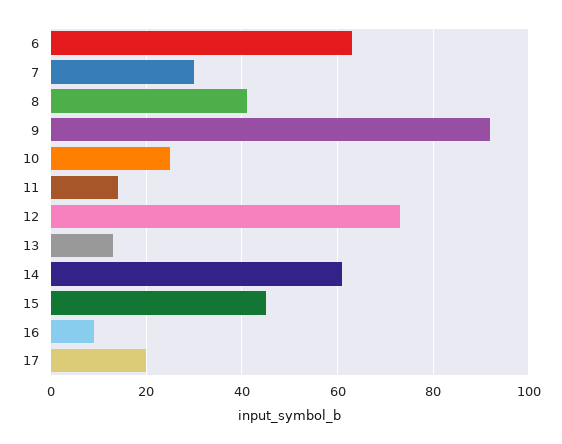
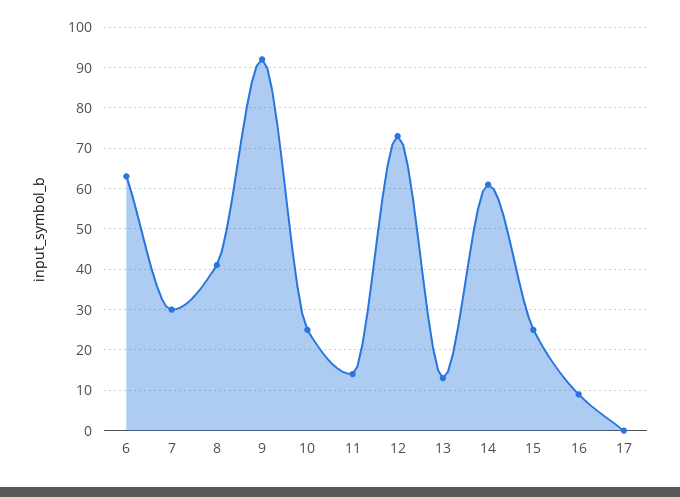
15: 45 -> 25
17: 20 -> 0

